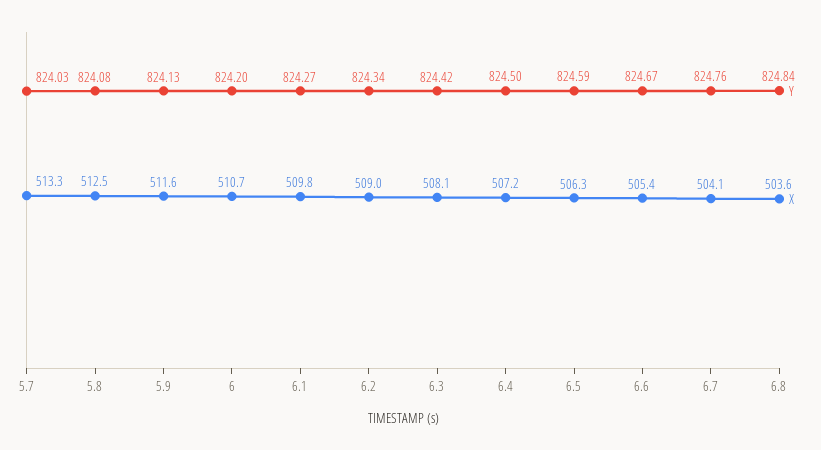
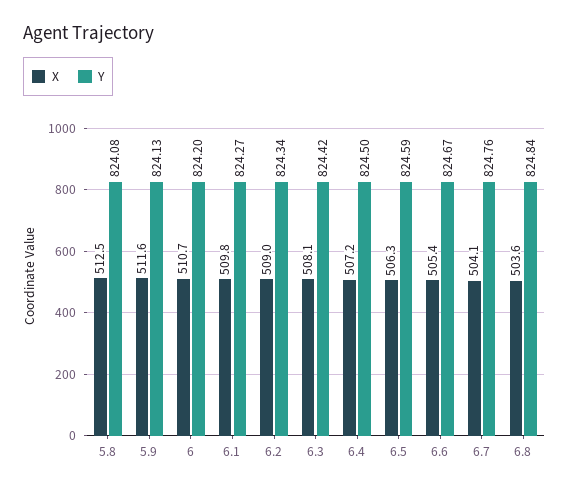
Y, 5.7: 824.03 -> none
X, 5.7: 513.3 -> none

